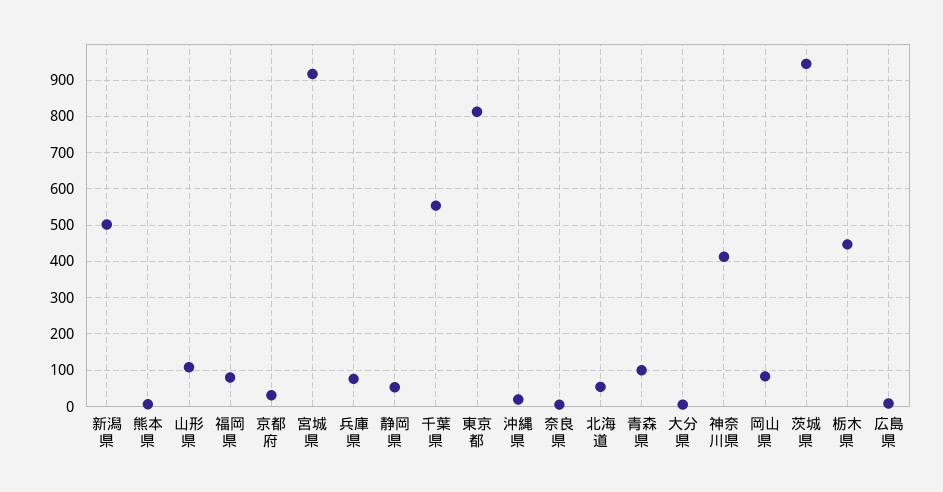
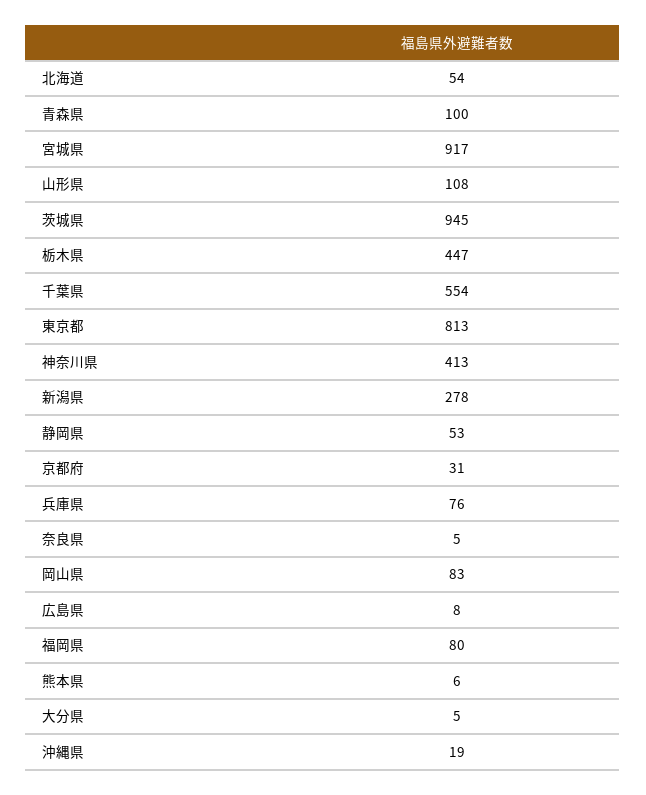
新潟県: 500 -> 278

